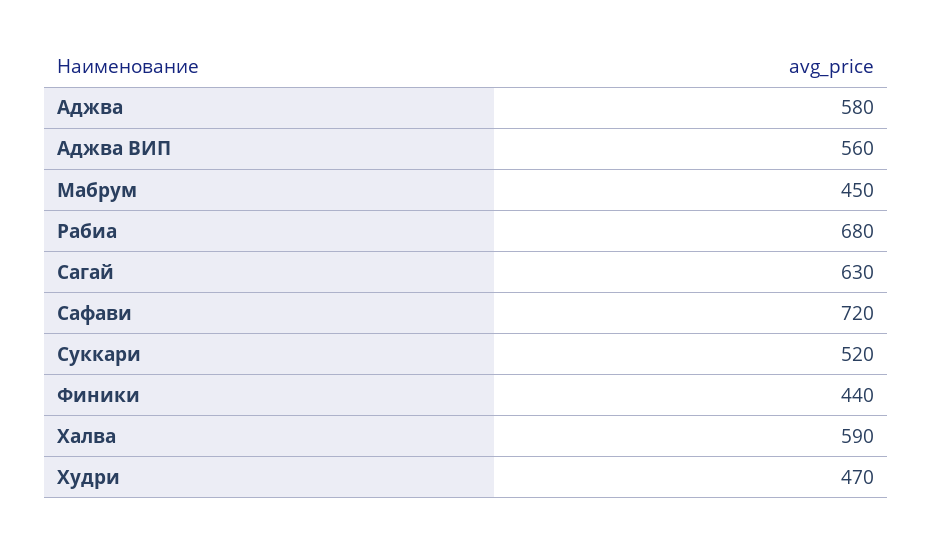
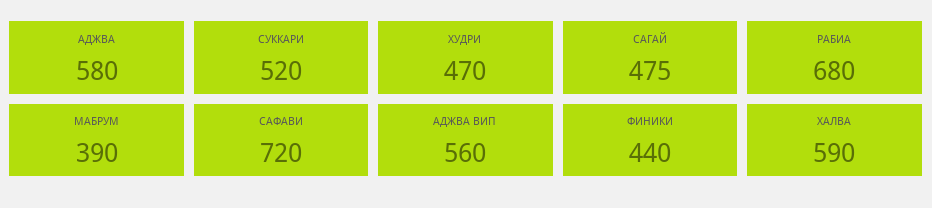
Мабрум: 450 -> 390
Сагай: 630 -> 475

